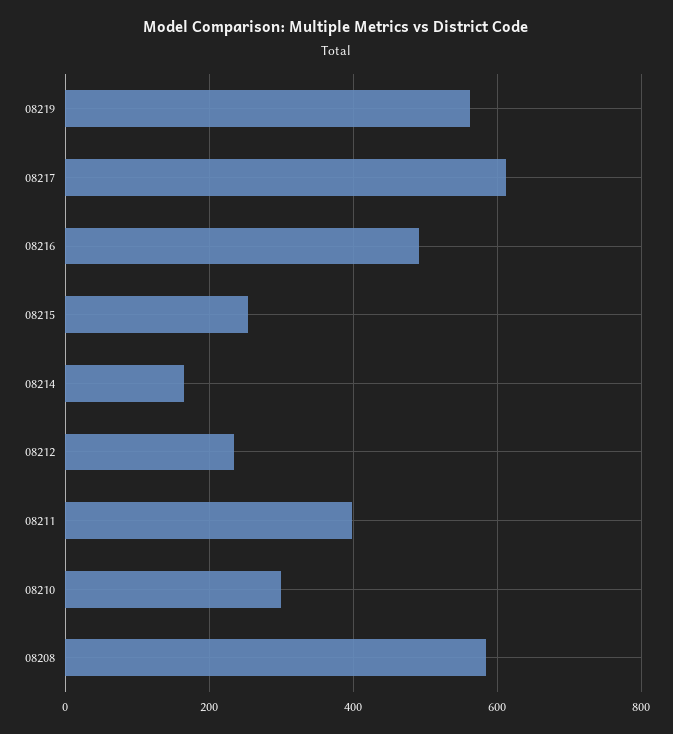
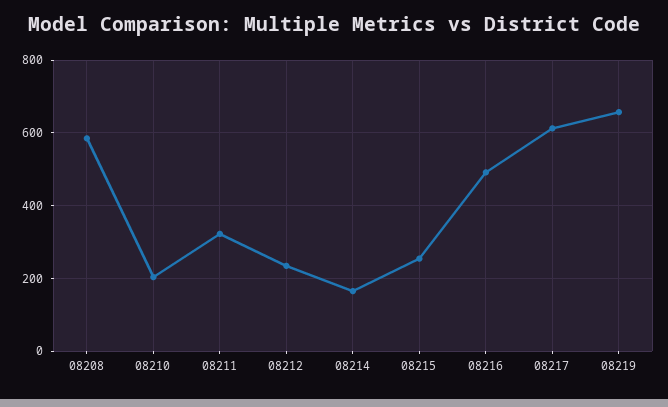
08219: 560 -> 660
08211: 400 -> 320
08210: 300 -> 200

